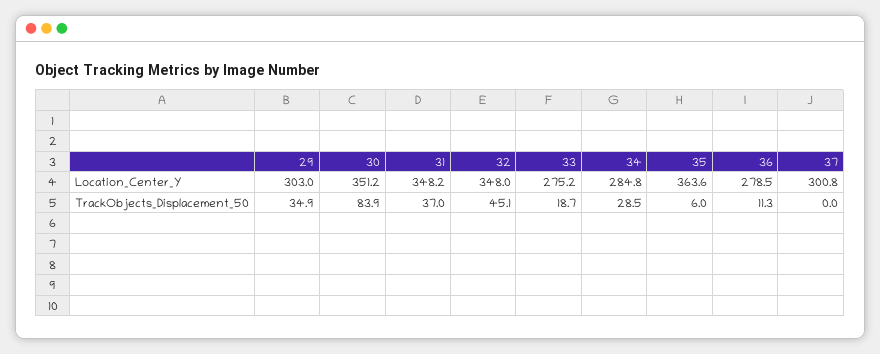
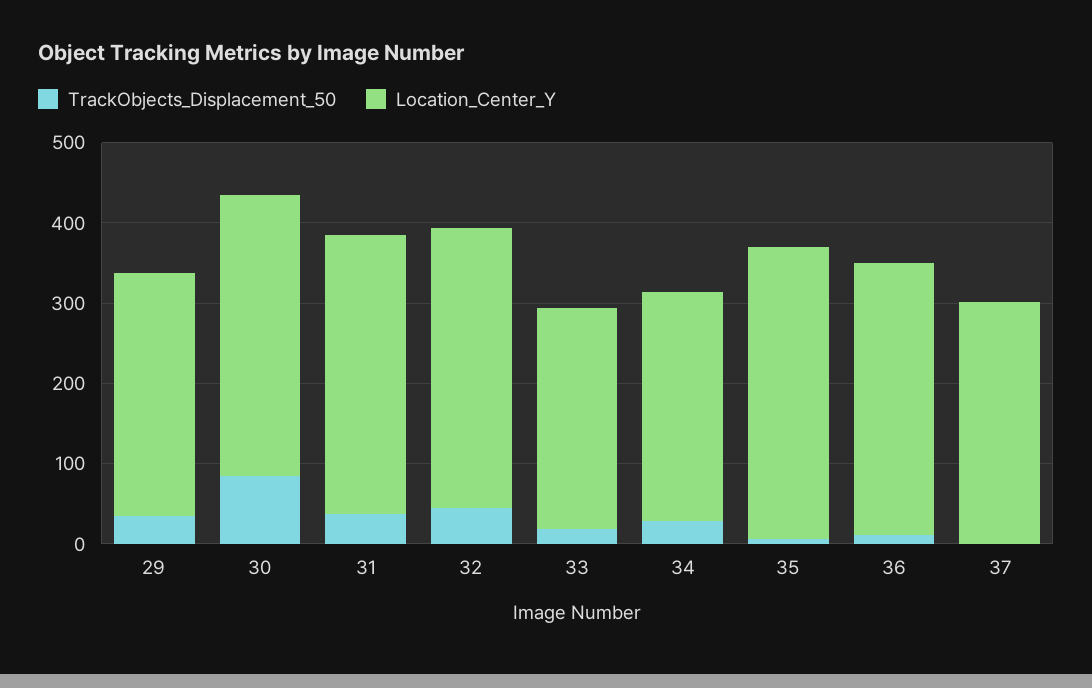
Location_Center_Y, 36: 278.5 -> 340

